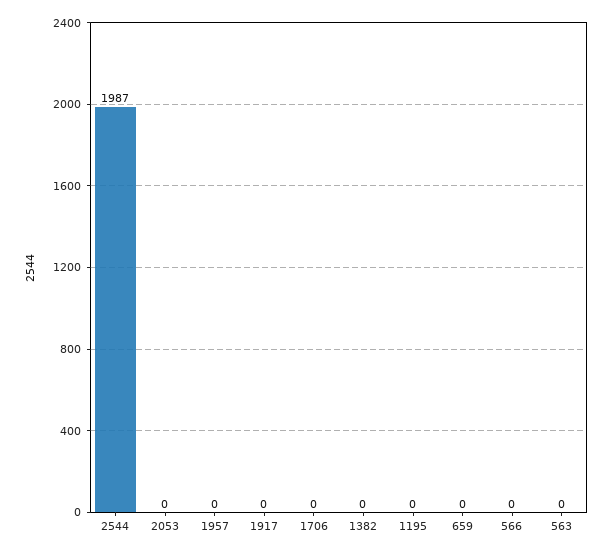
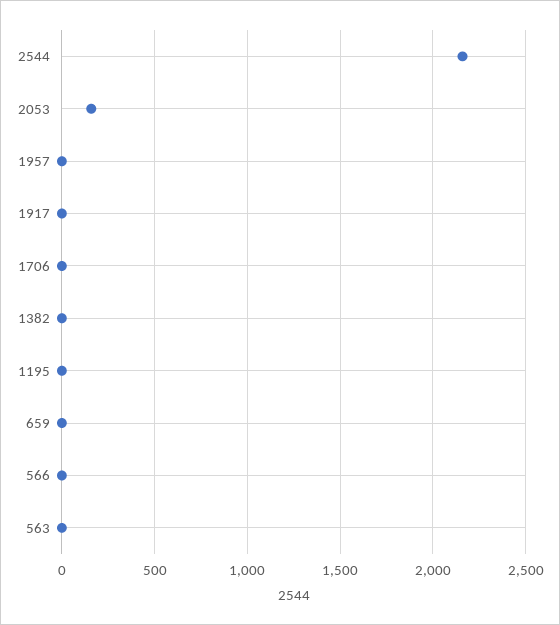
2544: 1987 -> 2150
2053: 0 -> 150

